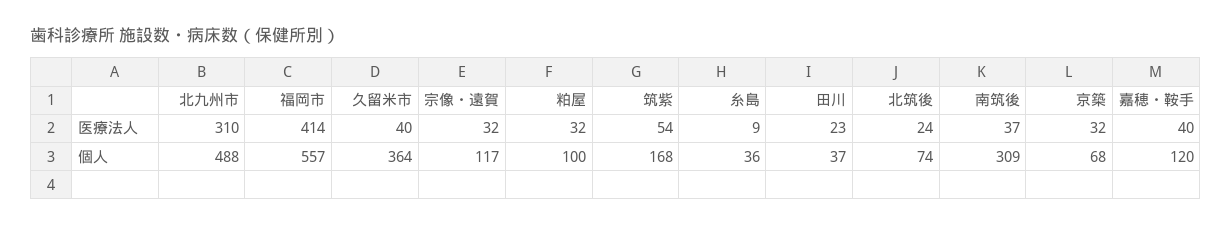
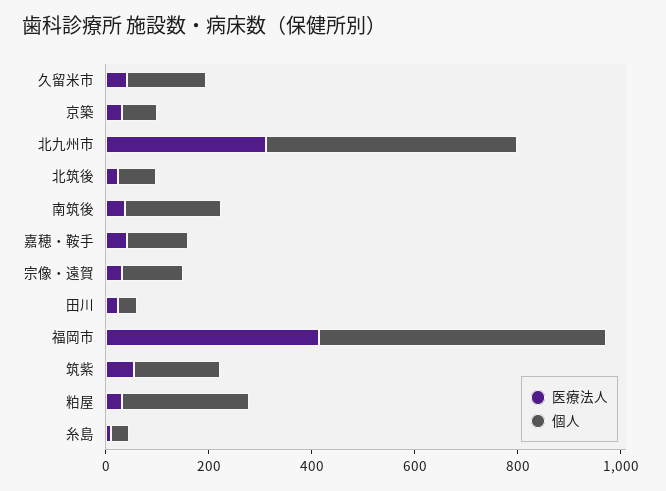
個人, 久留米市: 364 -> 150
個人, 粕屋: 100 -> 250
個人, 南筑後: 309 -> 200

